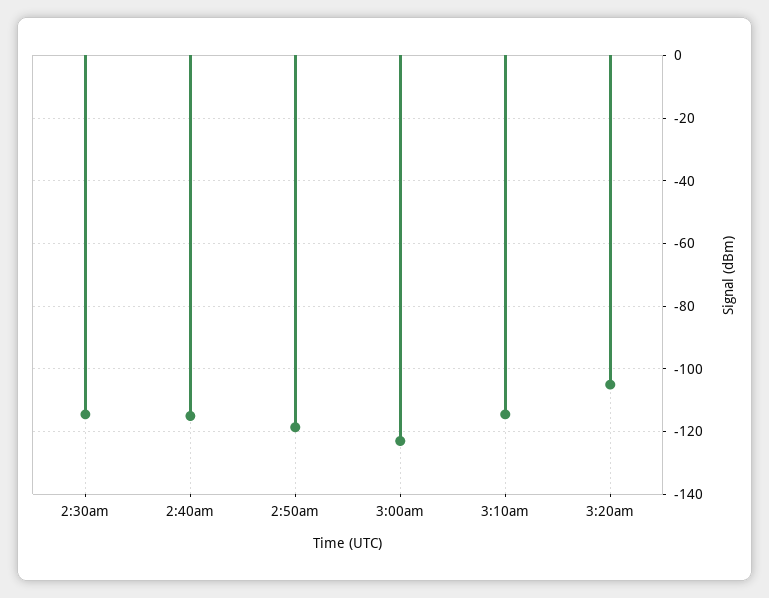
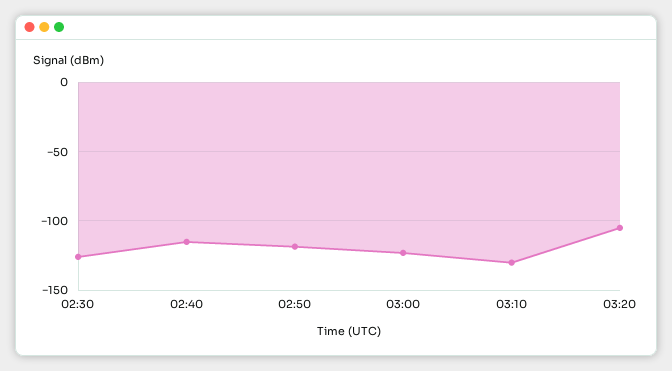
2:30am: -114 -> -125
3:10am: -114 -> -130

